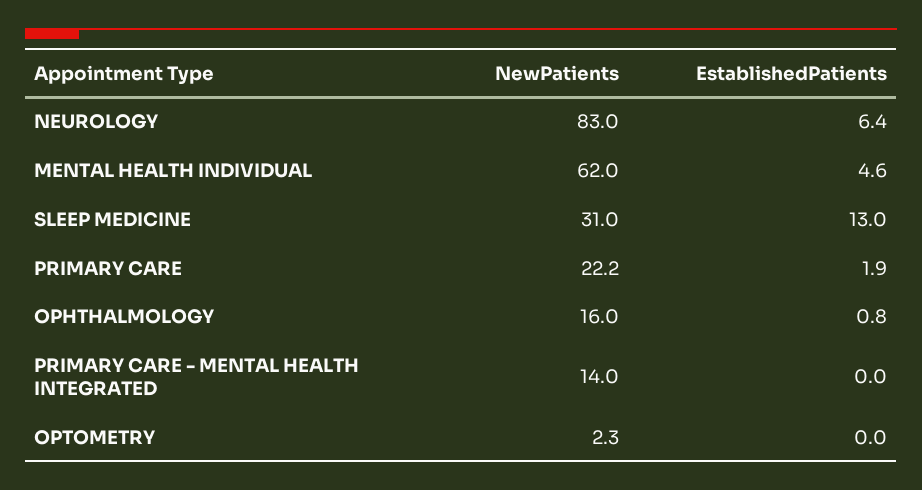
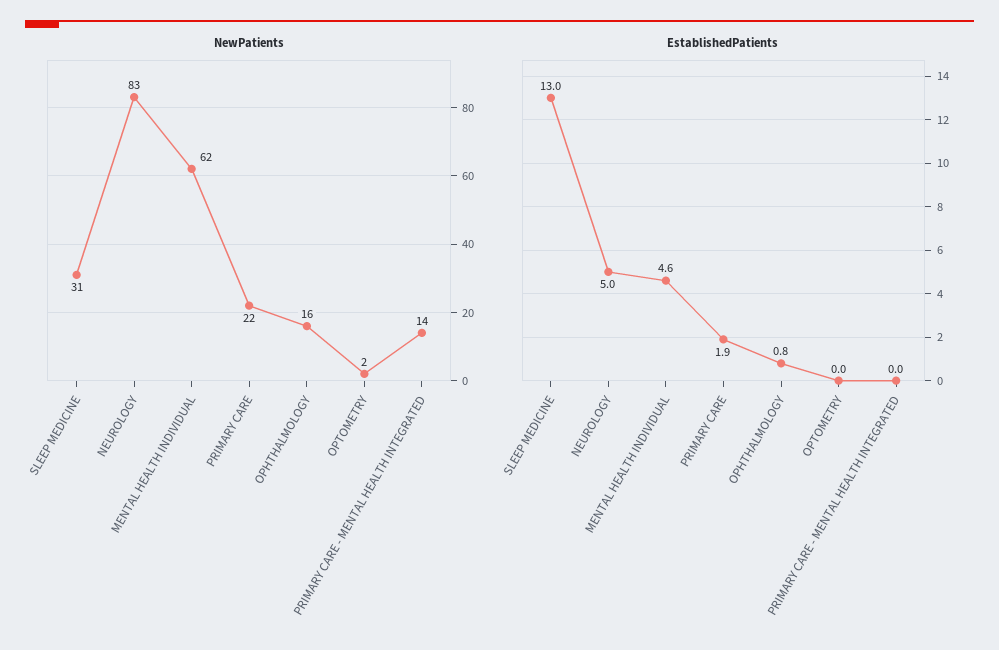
EstablishedPatients, NEUROLOGY: 6.4 -> 5

